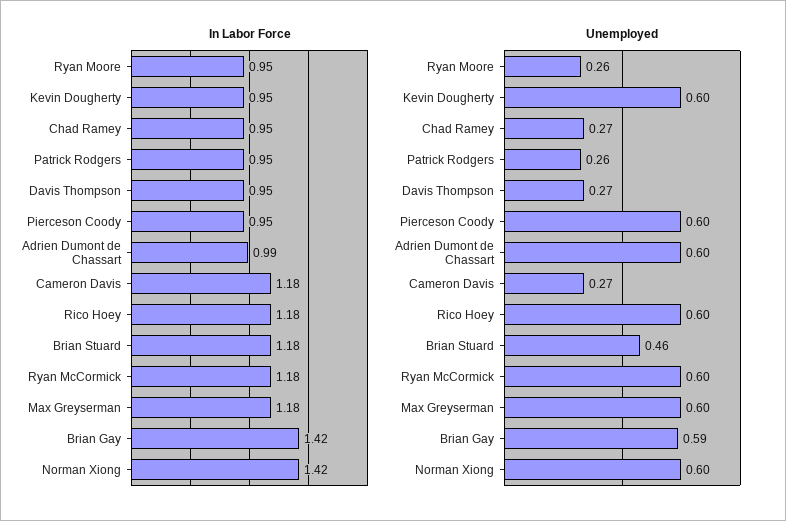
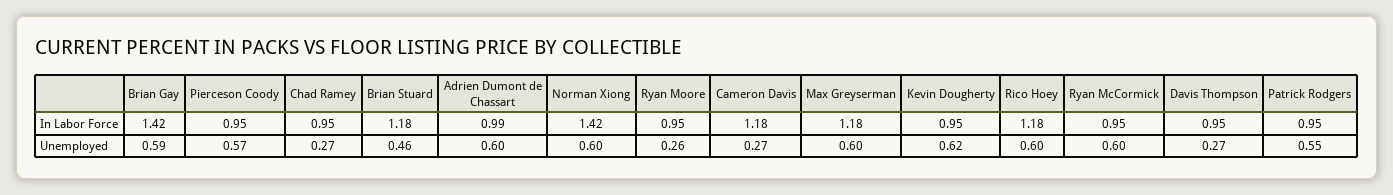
In Labor Force, Ryan McCormick: 1.18 -> 0.95
Unemployed, Kevin Dougherty: 0.6 -> 0.62
Unemployed, Patrick Rodgers: 0.26 -> 0.55
Unemployed, Pierceson Coody: 0.6 -> 0.57

